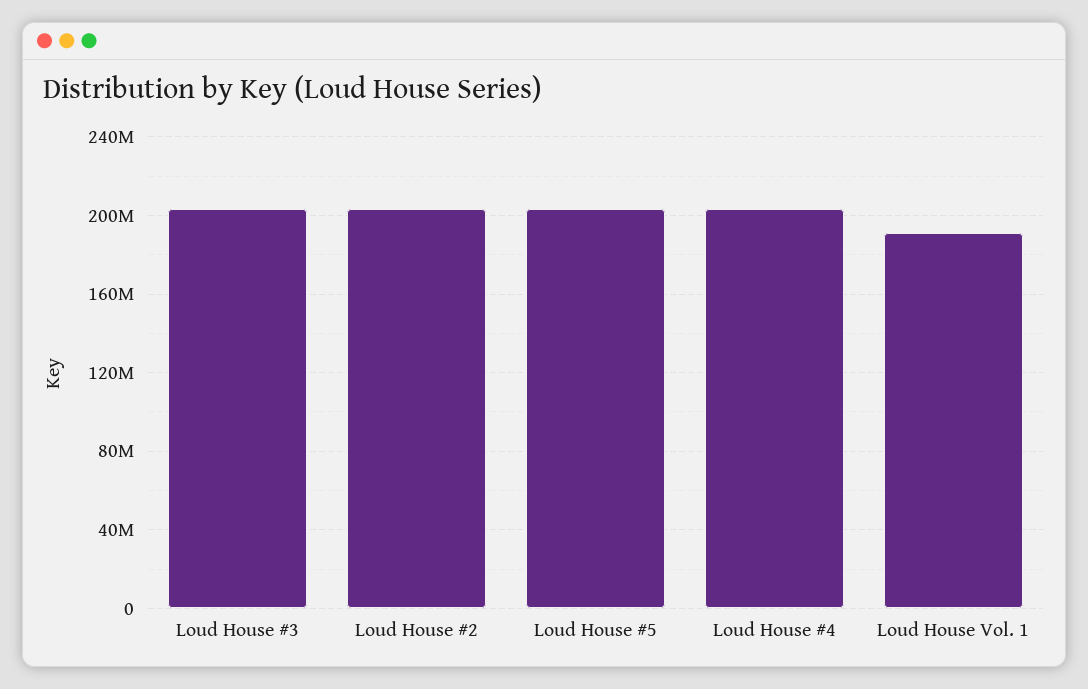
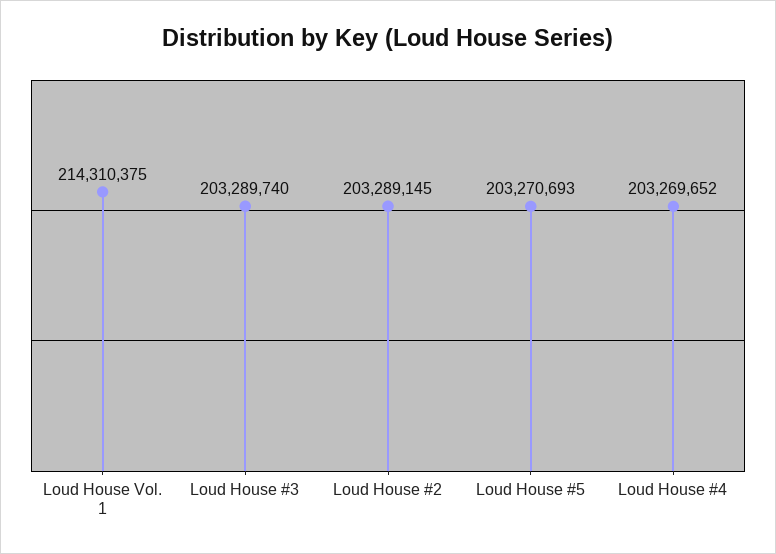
Loud House Vol. 1: 190000000 -> 214310375

